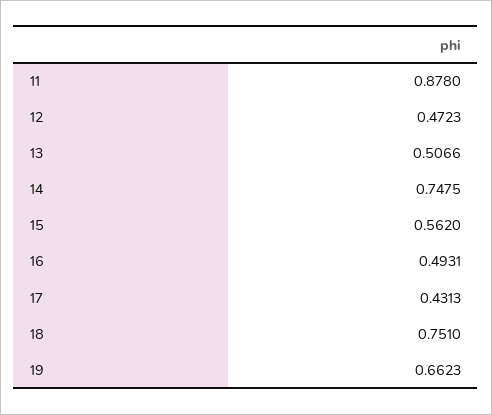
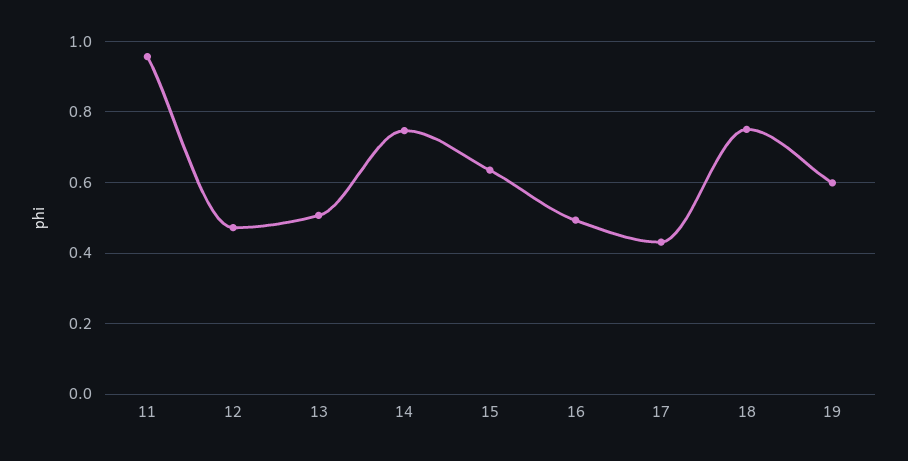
11: 0.878 -> 0.96
15: 0.562 -> 0.64
19: 0.6623 -> 0.6

